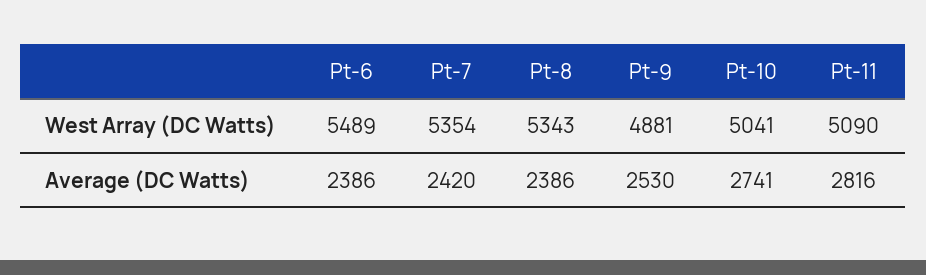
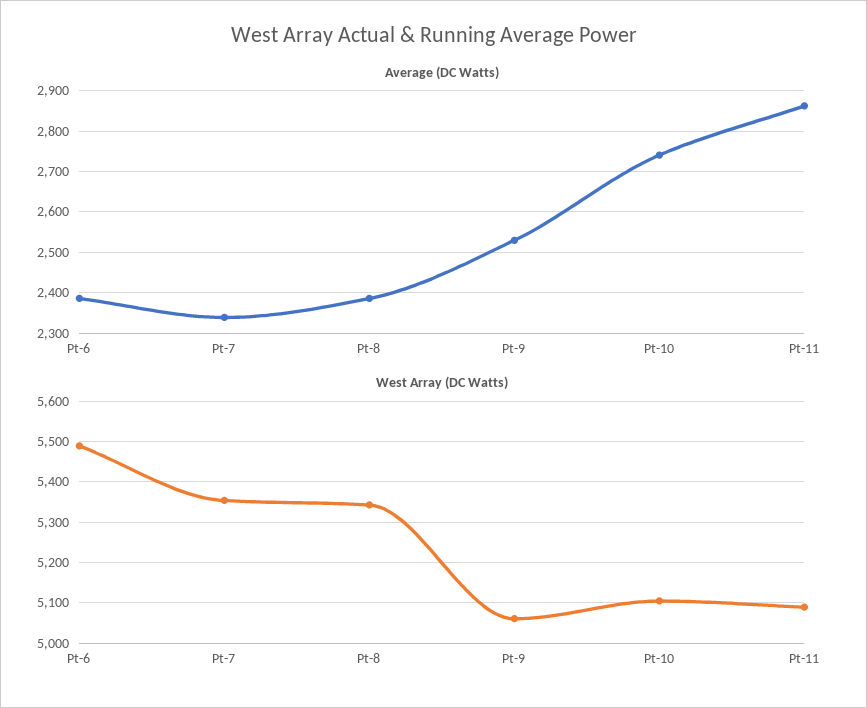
West Array (DC Watts), Pt-9: 4881 -> 5060
West Array (DC Watts), Pt-10: 5041 -> 5100
Average (DC Watts), Pt-7: 2420 -> 2340
Average (DC Watts), Pt-11: 2816 -> 2860

